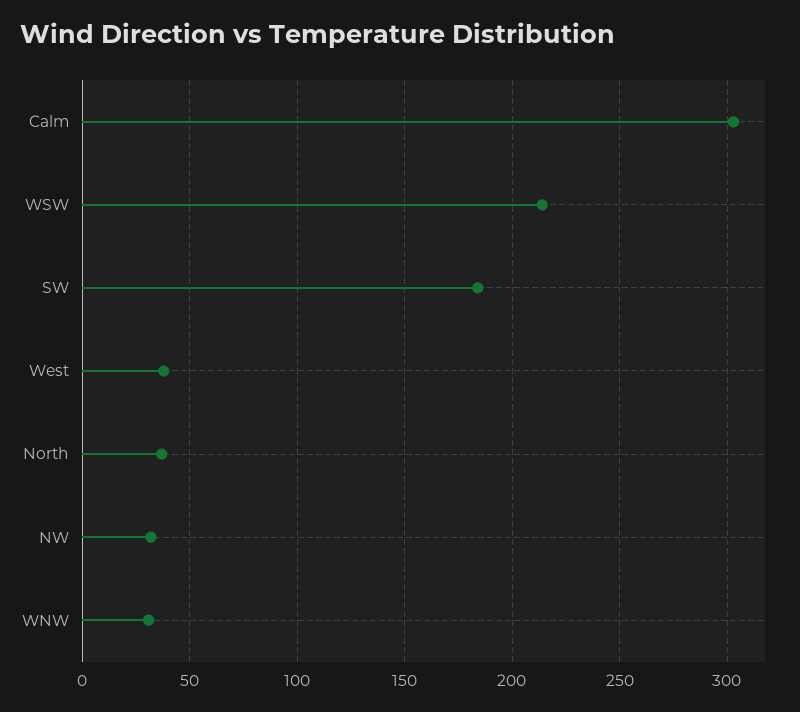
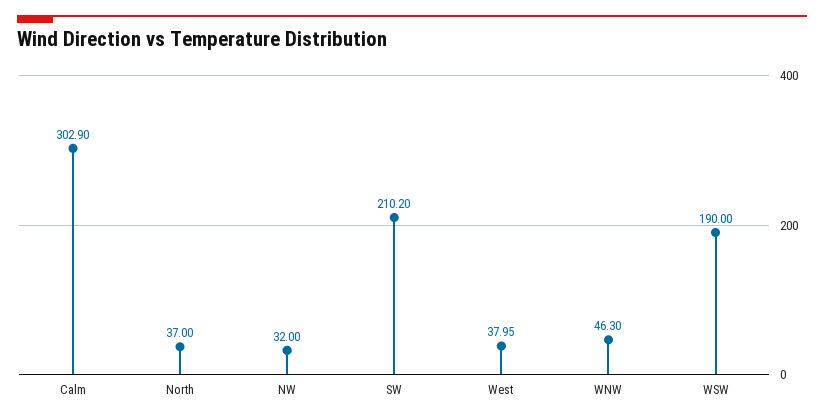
WSW: 215 -> 190
SW: 185 -> 210.2
WNW: 30 -> 46.3

